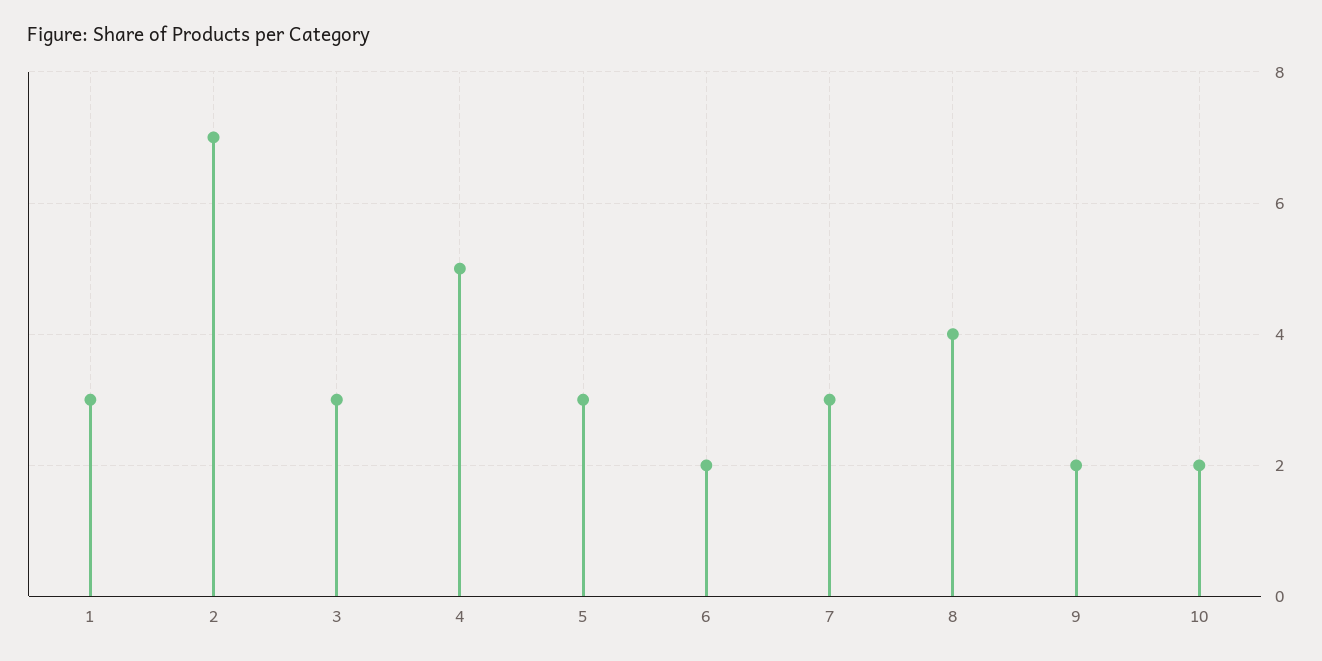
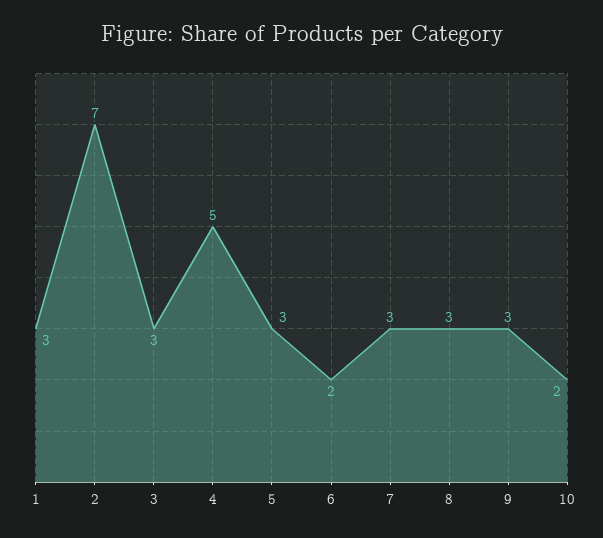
8: 4 -> 3
9: 2 -> 3

